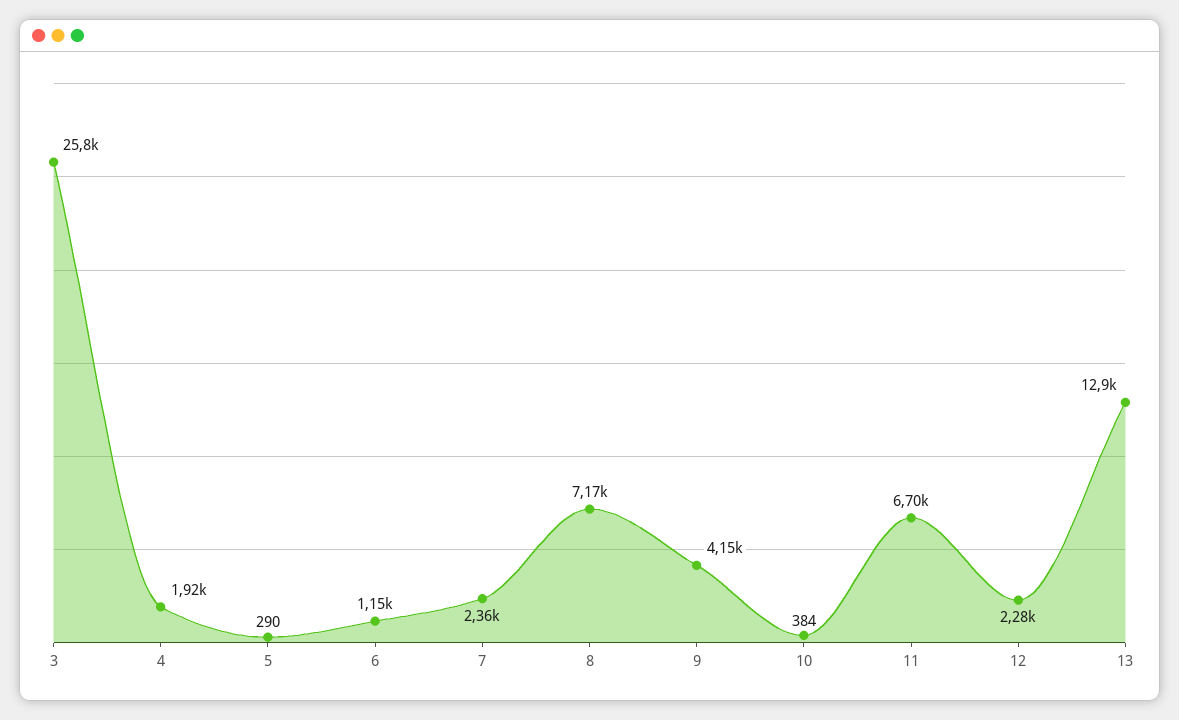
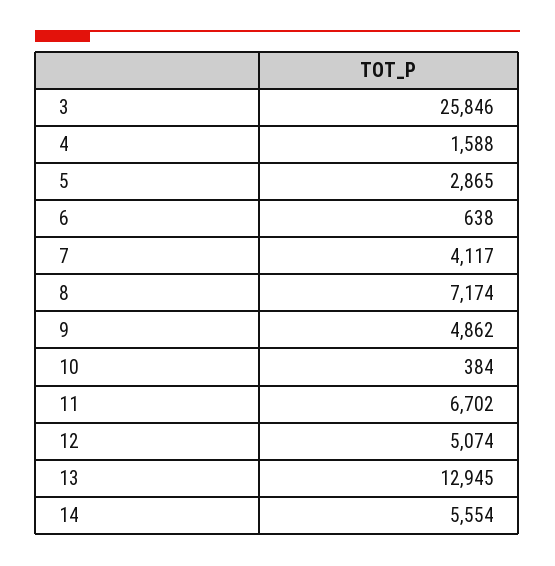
4: 1920 -> 1588
5: 290 -> 2865
6: 1150 -> 638
7: 2360 -> 4117
9: 4150 -> 4862
12: 2280 -> 5074
14: none -> 5554

